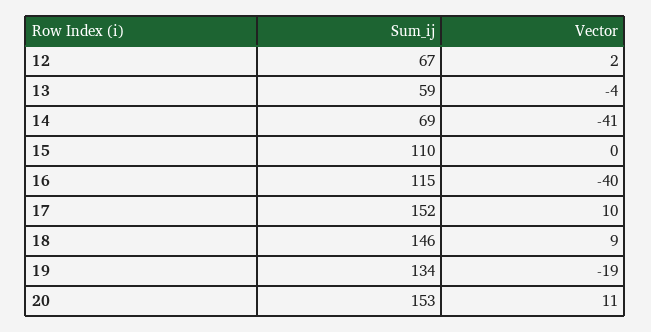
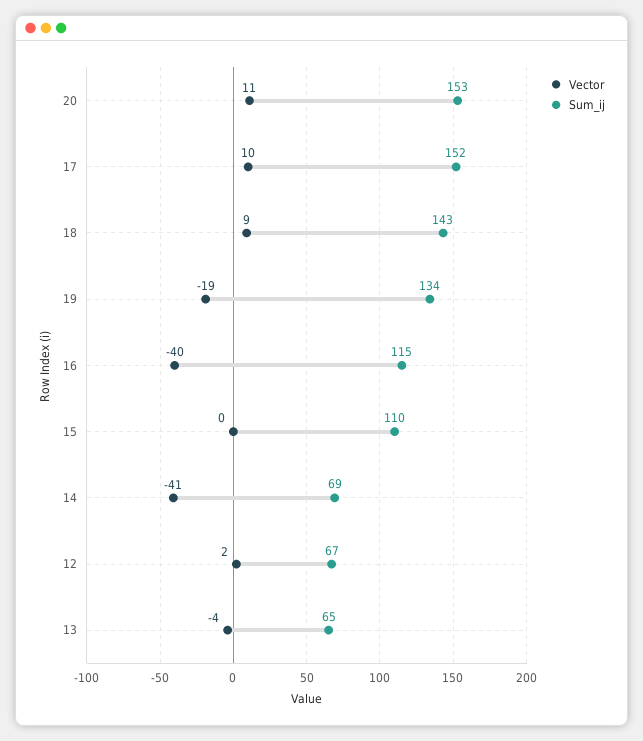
Sum_ij, 13: 59 -> 65
Sum_ij, 18: 146 -> 143

